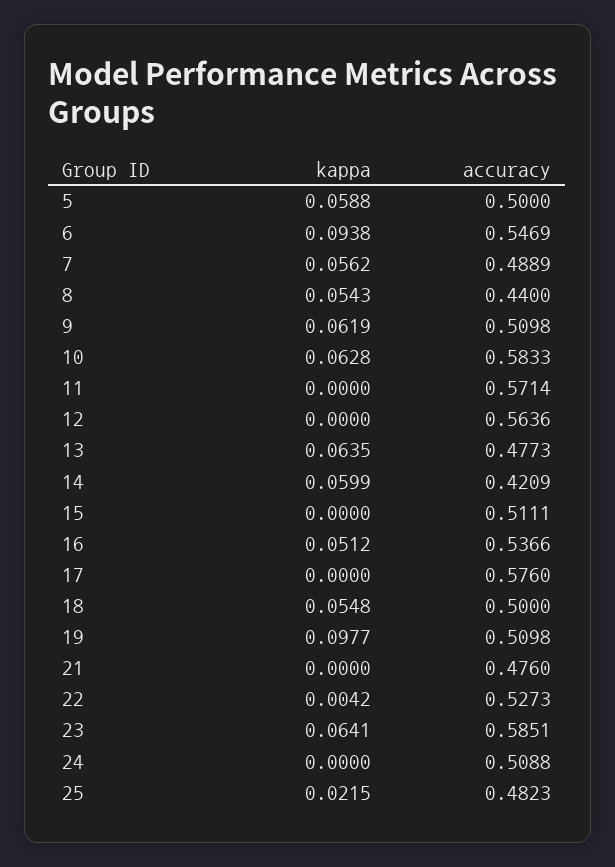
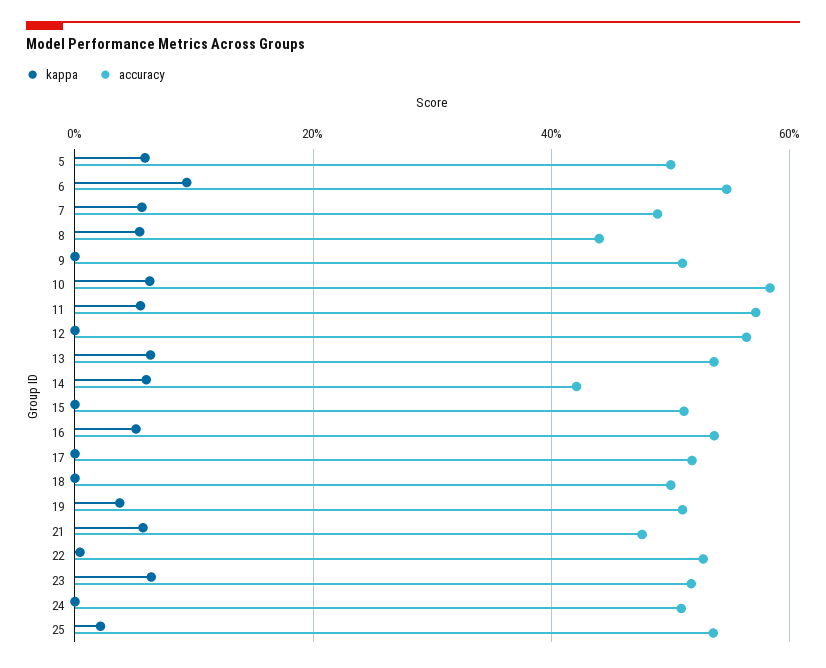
kappa, 9: 0.0619 -> 0
kappa, 11: 0 -> 0.06
accuracy, 13: 0.4773 -> 0.54
accuracy, 17: 0.576 -> 0.52
kappa, 18: 0.0548 -> 0
kappa, 19: 0.0977 -> 0.04
kappa, 21: 0 -> 0.06
accuracy, 23: 0.5851 -> 0.52
accuracy, 25: 0.4823 -> 0.54

